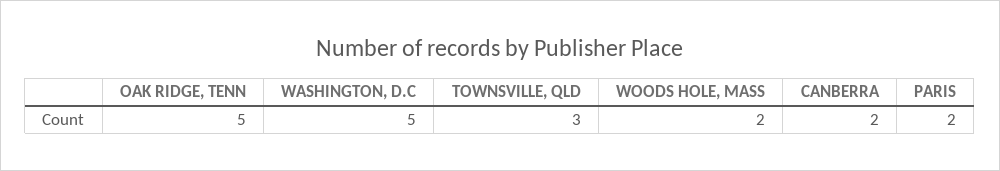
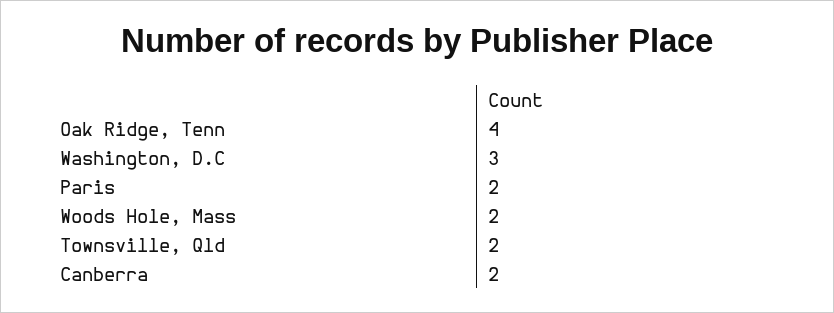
OAK RIDGE, TENN: 5 -> 4
WASHINGTON, D.C: 5 -> 3
TOWNSVILLE, QLD: 3 -> 2

